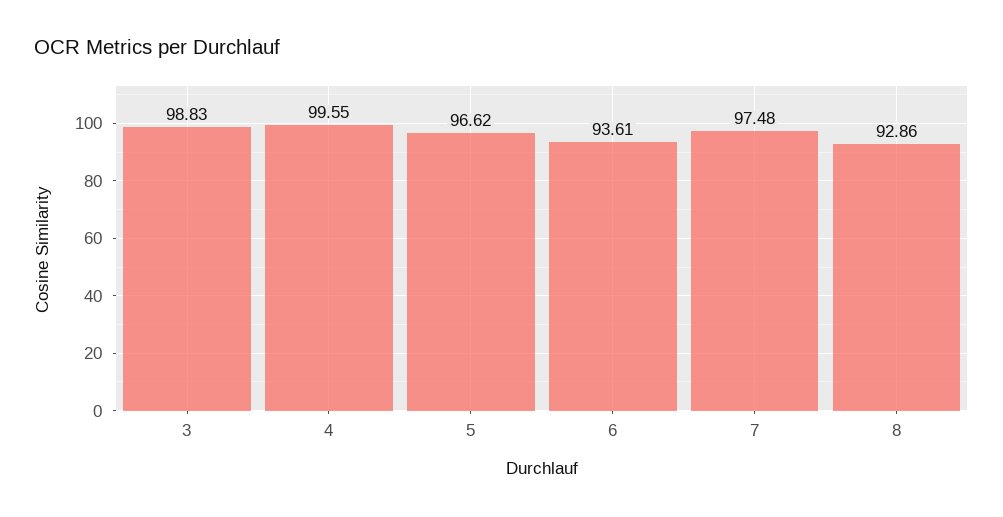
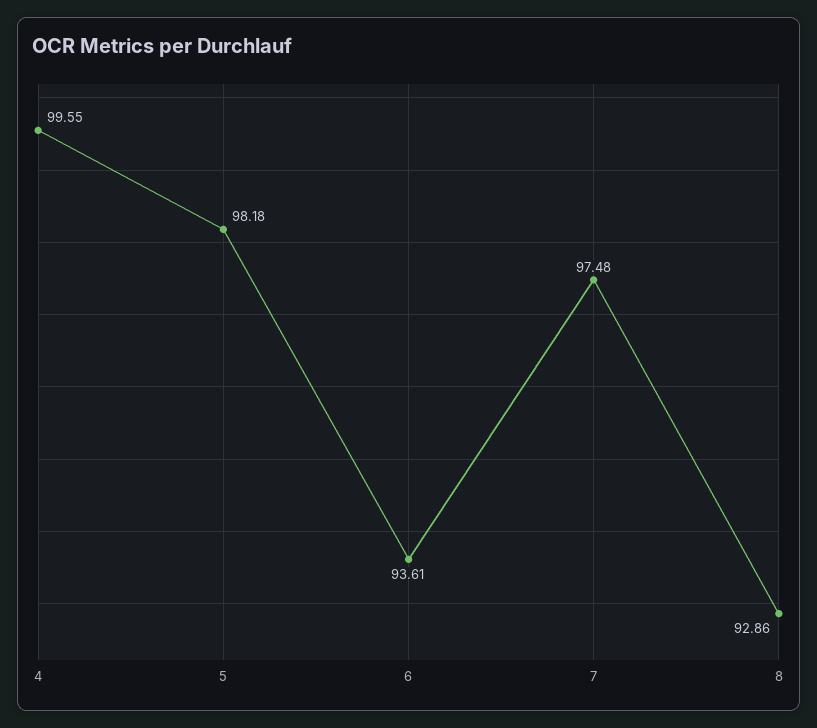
3: 98.83 -> none
5: 96.62 -> 98.18

